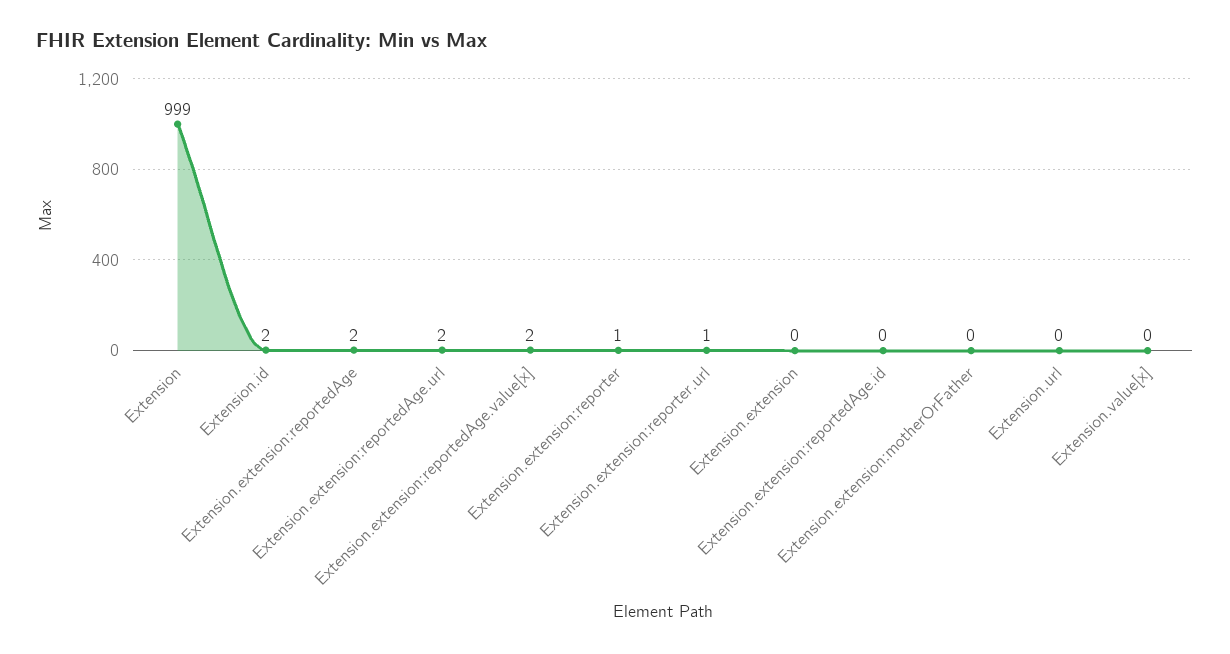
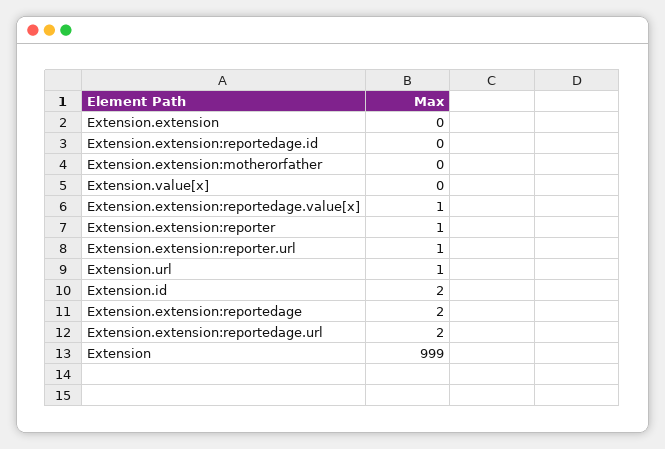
Extension.extension:reportedAge.value[x]: 2 -> 1
Extension.url: 0 -> 1

